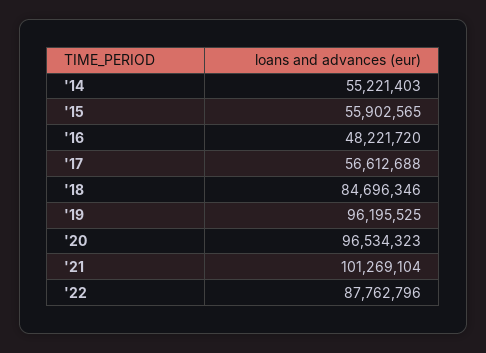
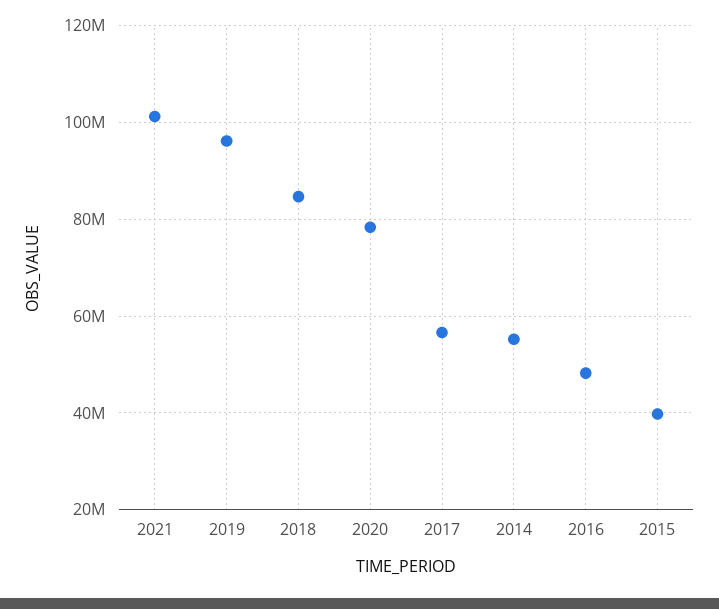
'15: 55902565 -> 40000000
'20: 96534323 -> 78000000
'22: 87762796 -> none

